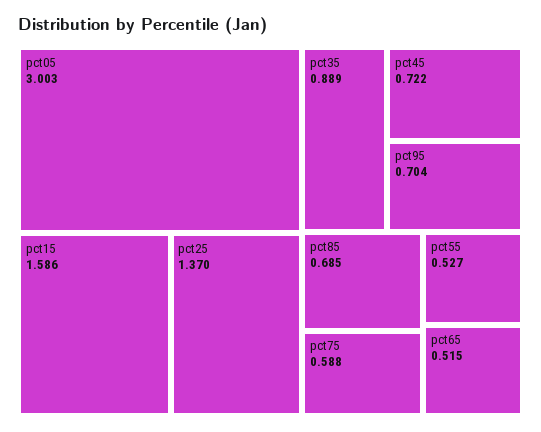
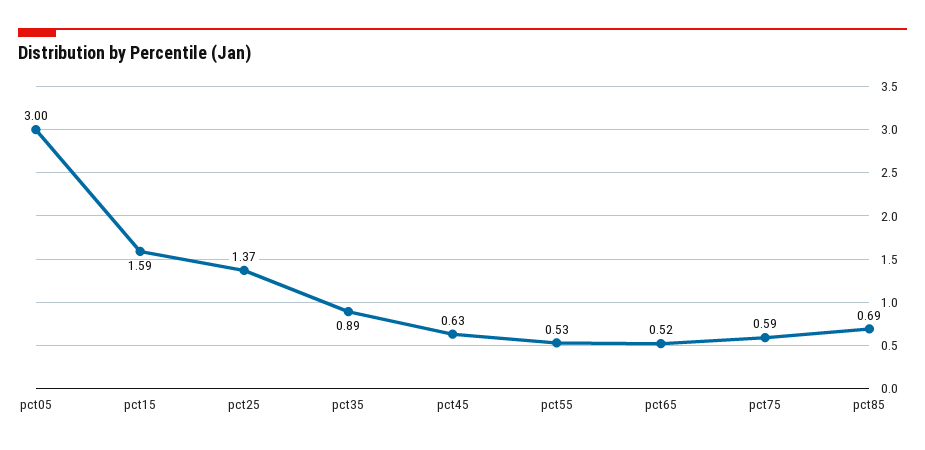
pct45: 0.722 -> 0.63
pct95: 0.704 -> none

